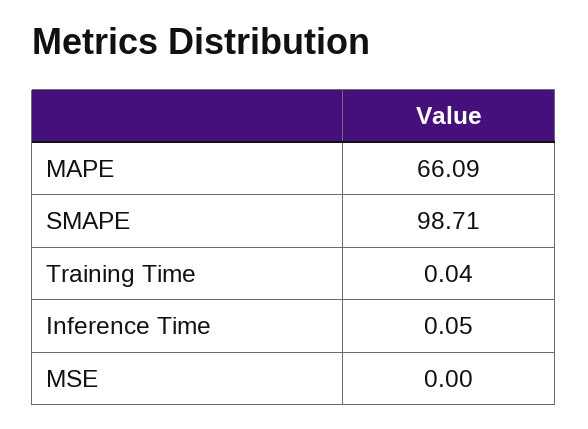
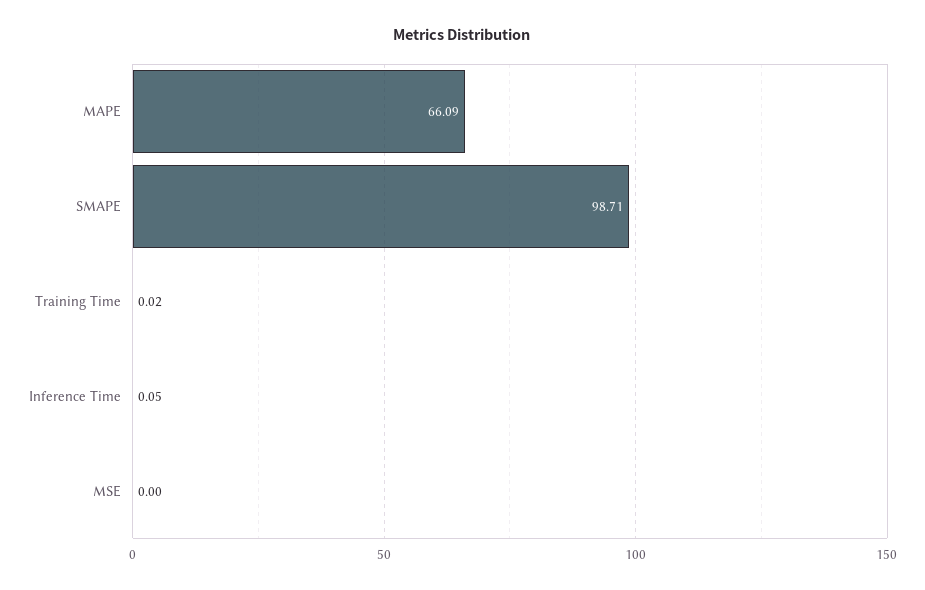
Training Time: 0.04 -> 0.02

